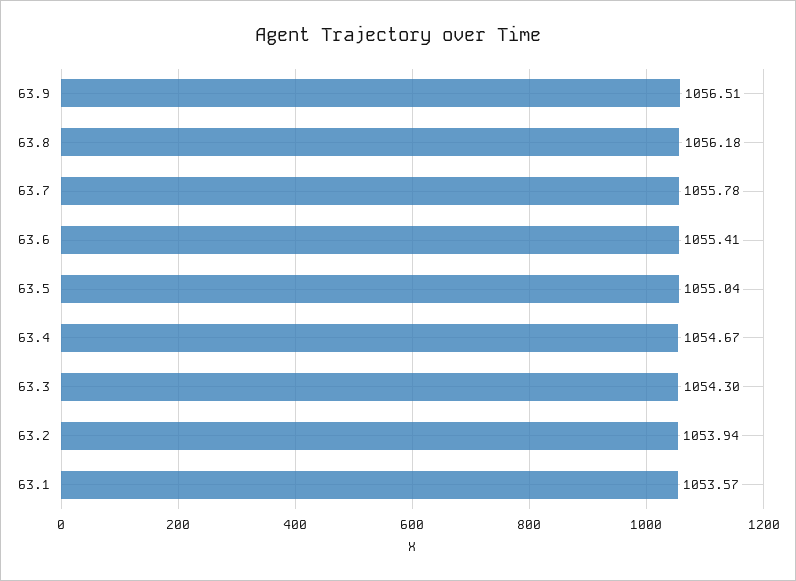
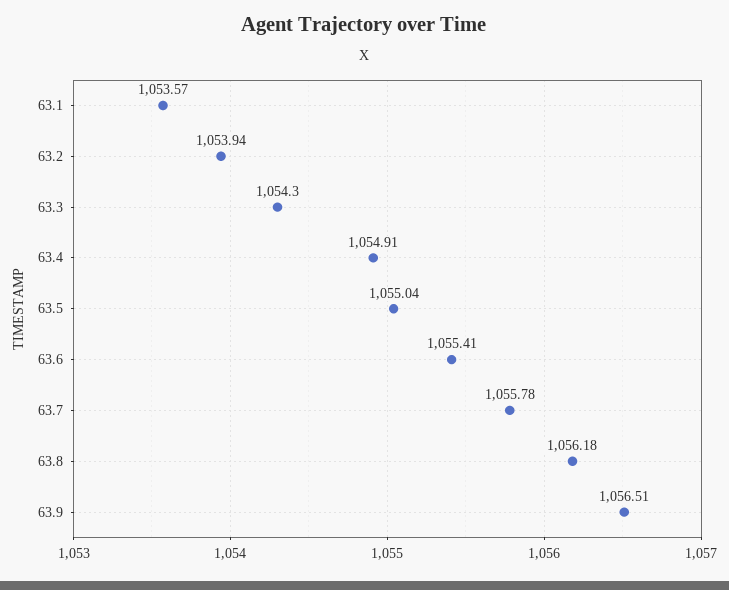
63.4: 1054.67 -> 1054.91

